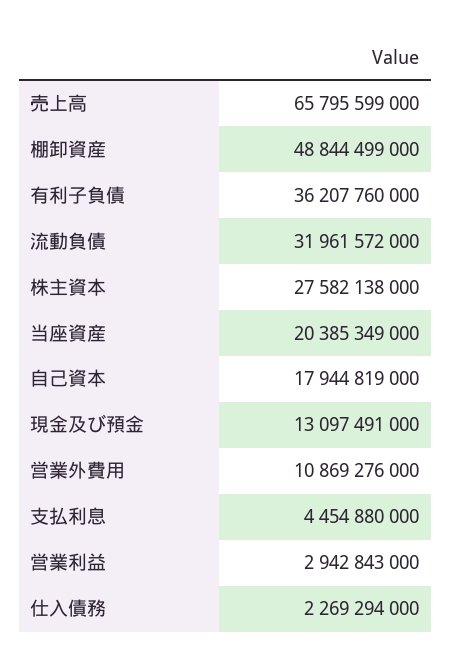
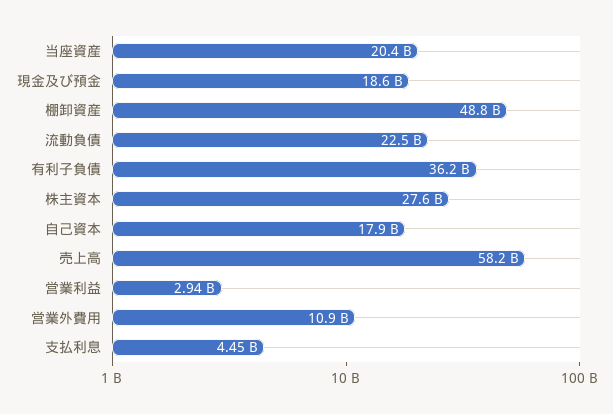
売上高: 65795599000 -> 58200000000
流動負債: 31961572000 -> 22500000000
現金及び預金: 13097491000 -> 18600000000
仕入債務: 2269294000 -> none

